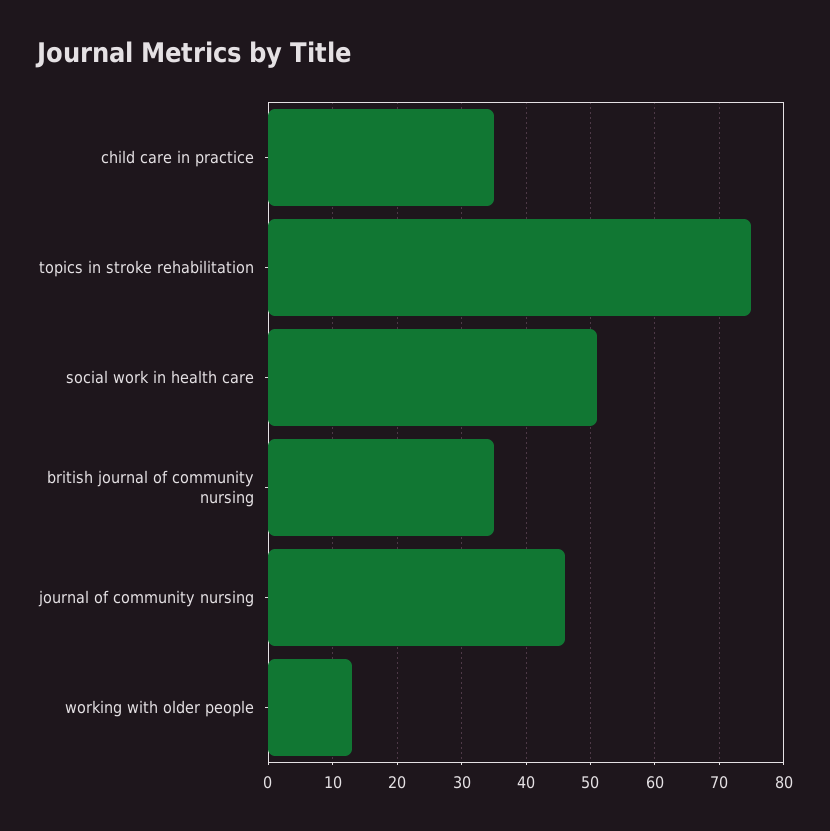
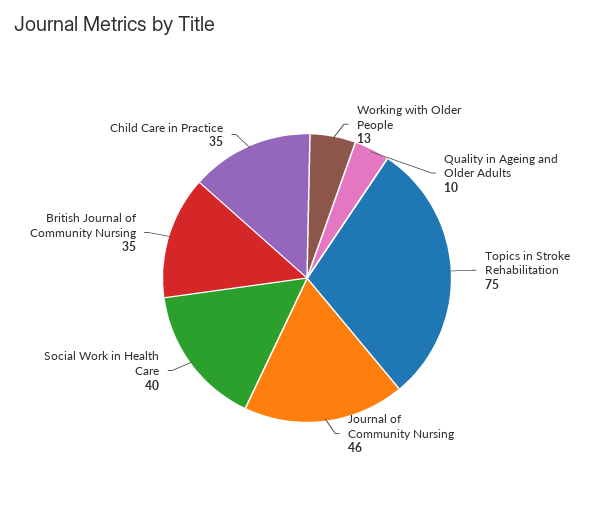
social work in health care: 51 -> 40
Quality in Ageing and Older Adults: none -> 10

